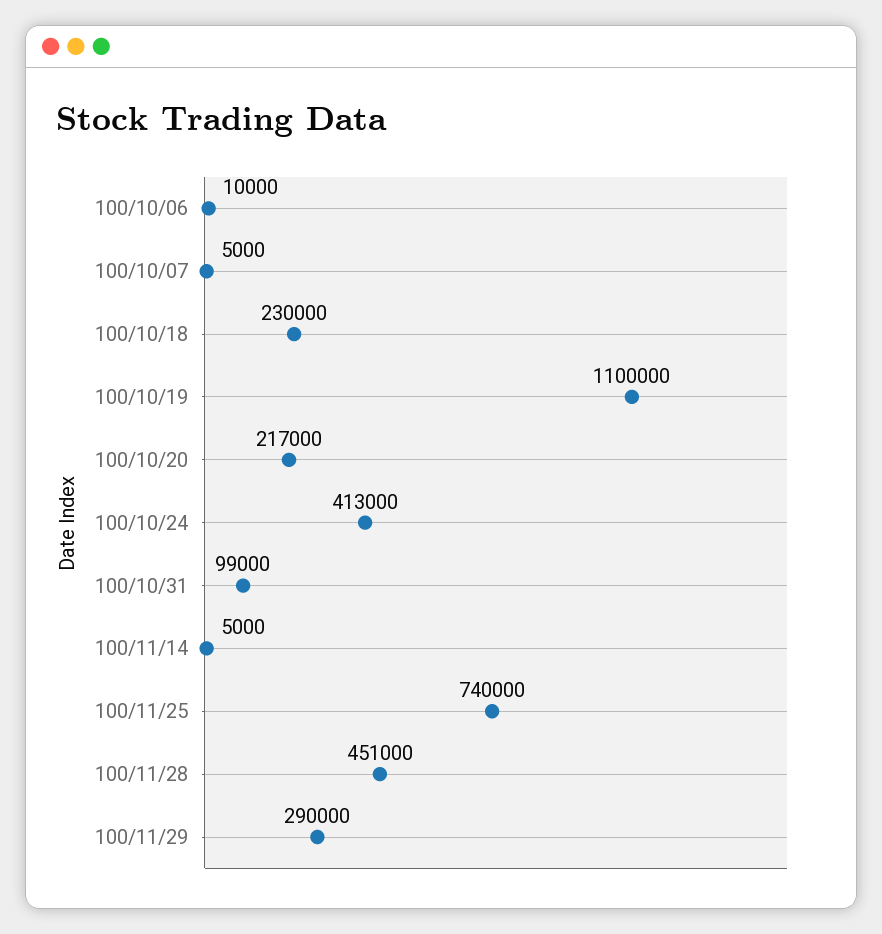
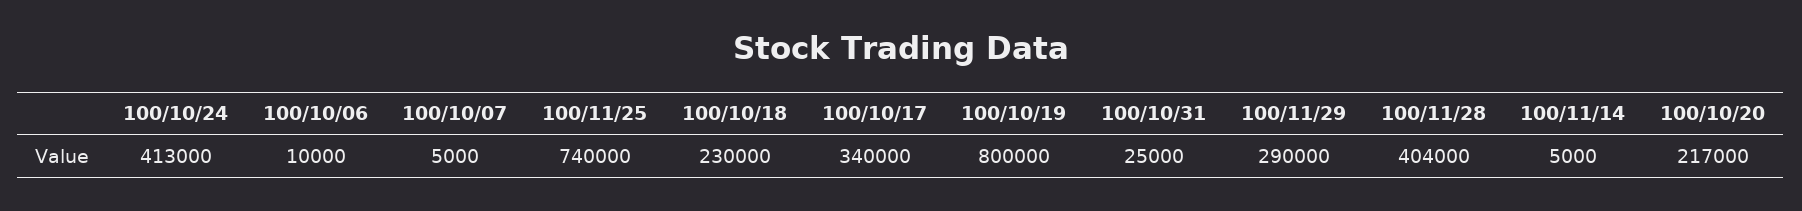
100/10/19: 1100000 -> 800000
100/10/31: 99000 -> 25000
100/11/28: 451000 -> 404000
100/10/17: none -> 340000

